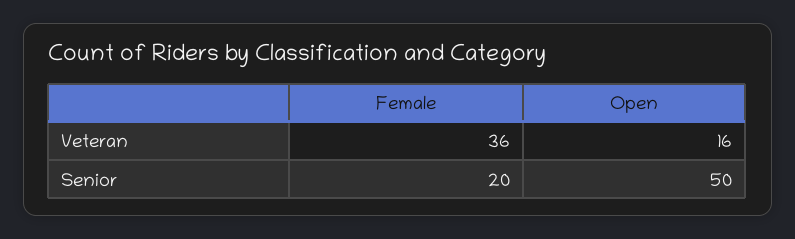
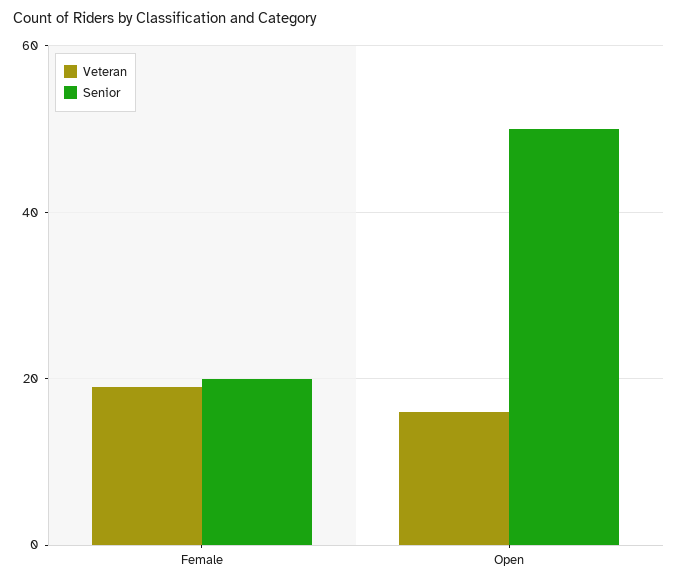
Veteran, Female: 36 -> 20

